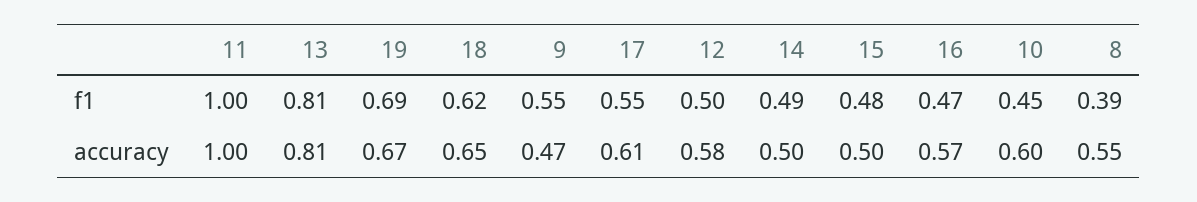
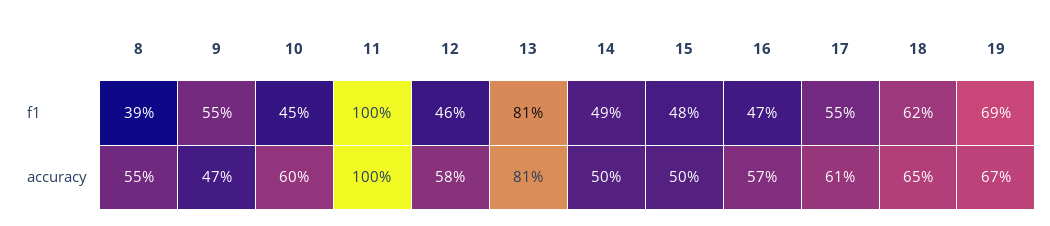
12, f1: 0.5 -> 0.46

